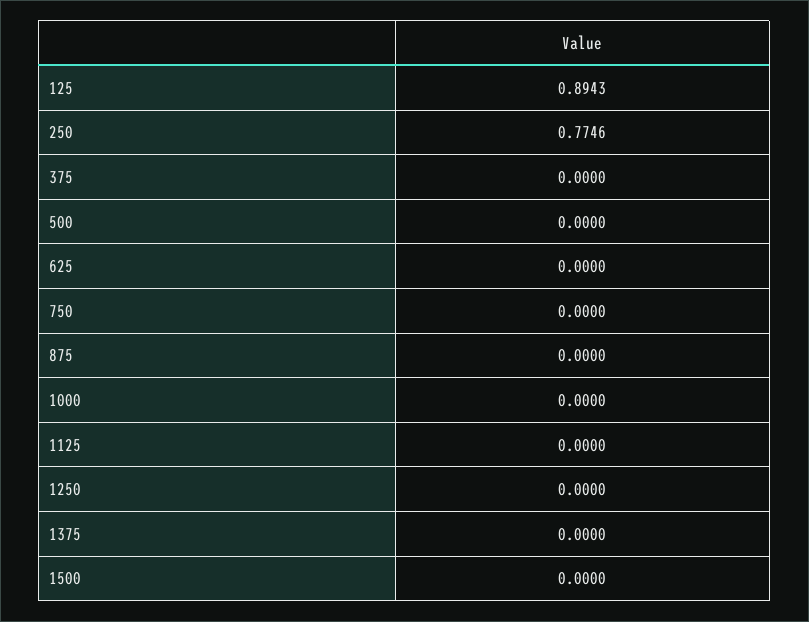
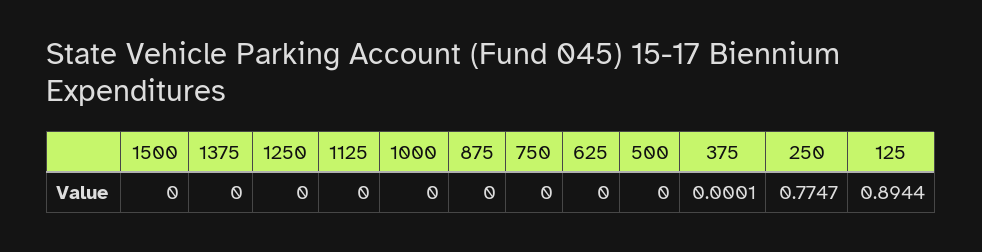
125: 0.8943 -> 0.8944
250: 0.7746 -> 0.7747
375: 0 -> 0.0001

